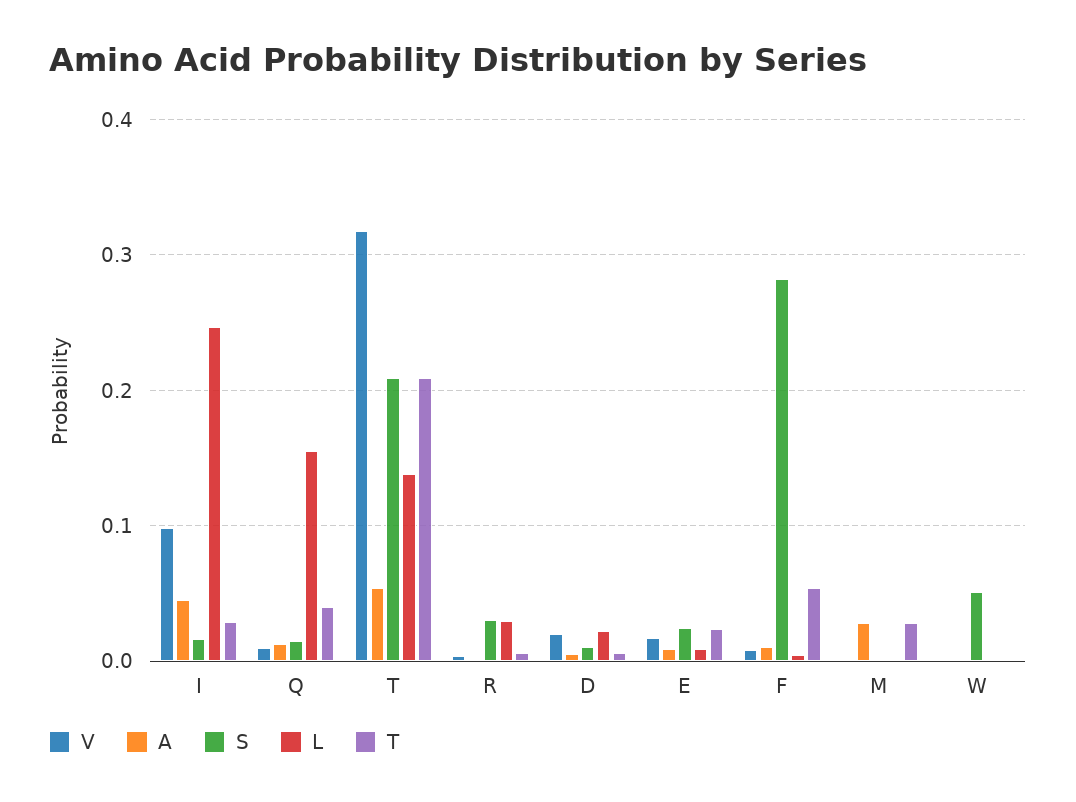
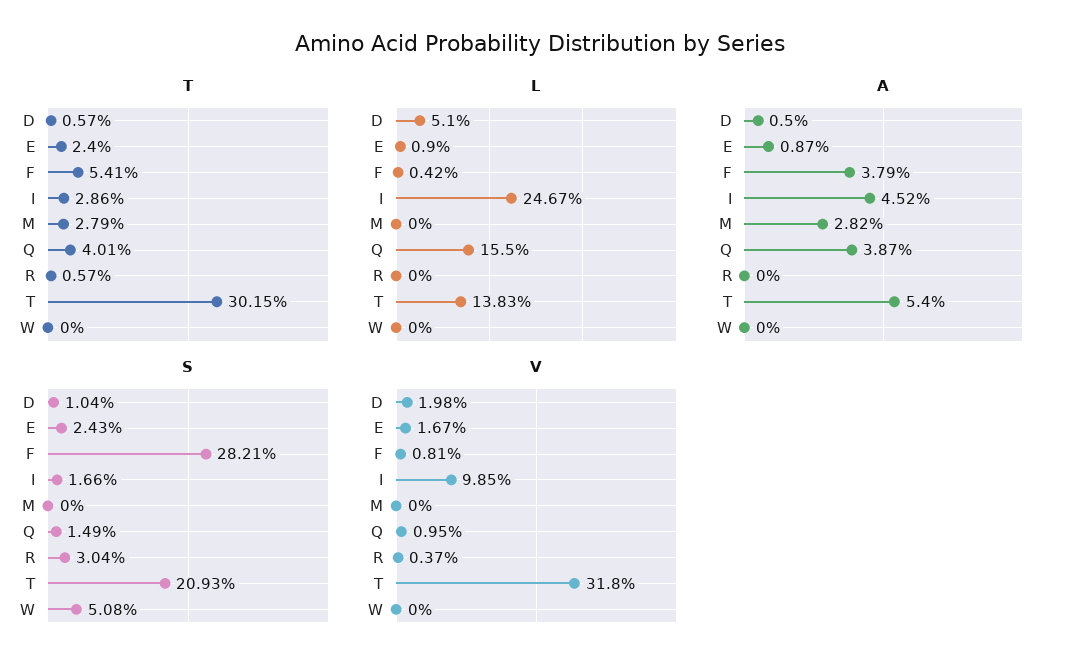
A, Q: 0.01 -> 0.0387
T, T: 0.21 -> 0.3015
L, R: 0.03 -> 0
L, D: 0.02 -> 0.051
A, F: 0.01 -> 0.0379

